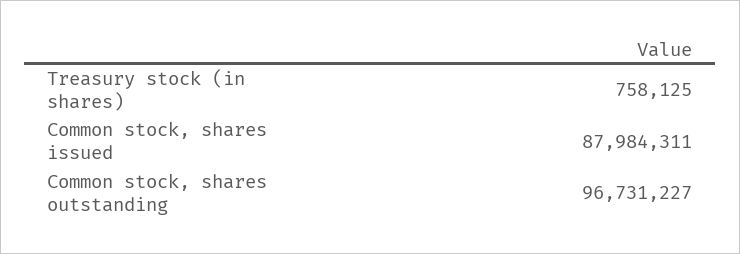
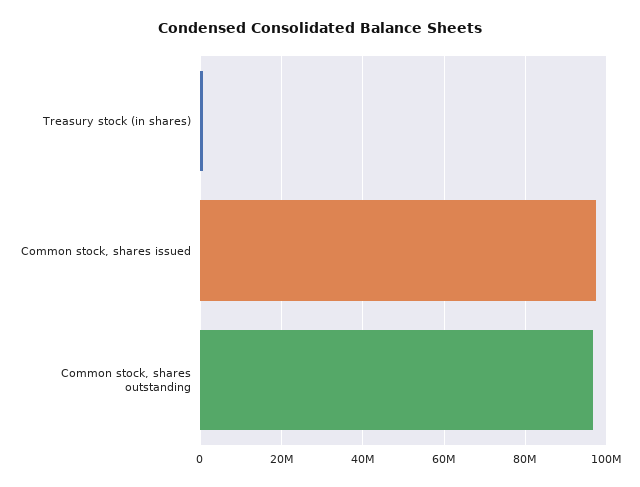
Common stock, shares issued: 87984311 -> 98000000

